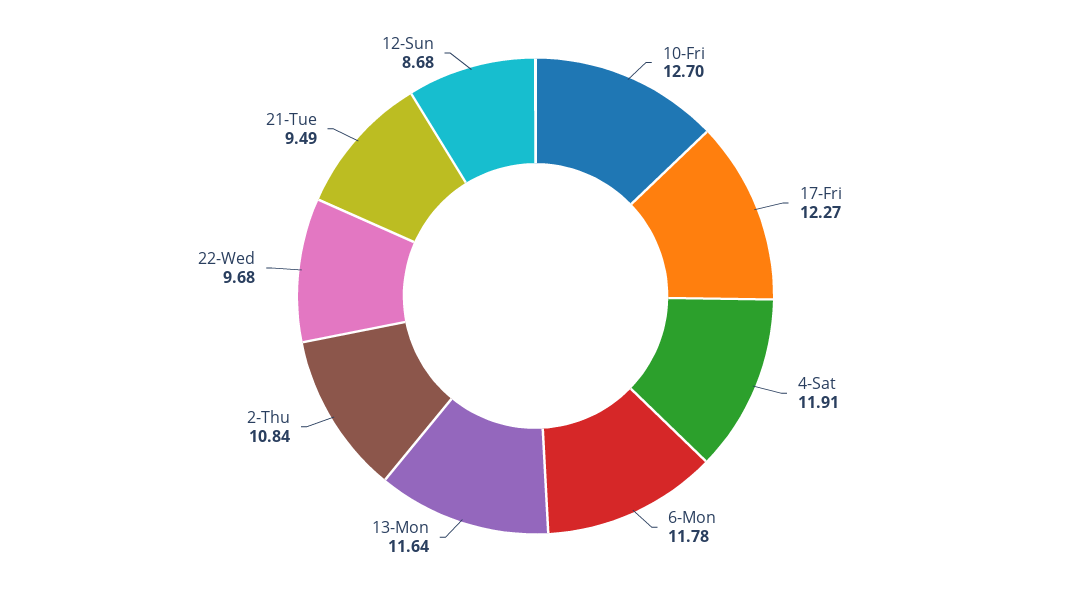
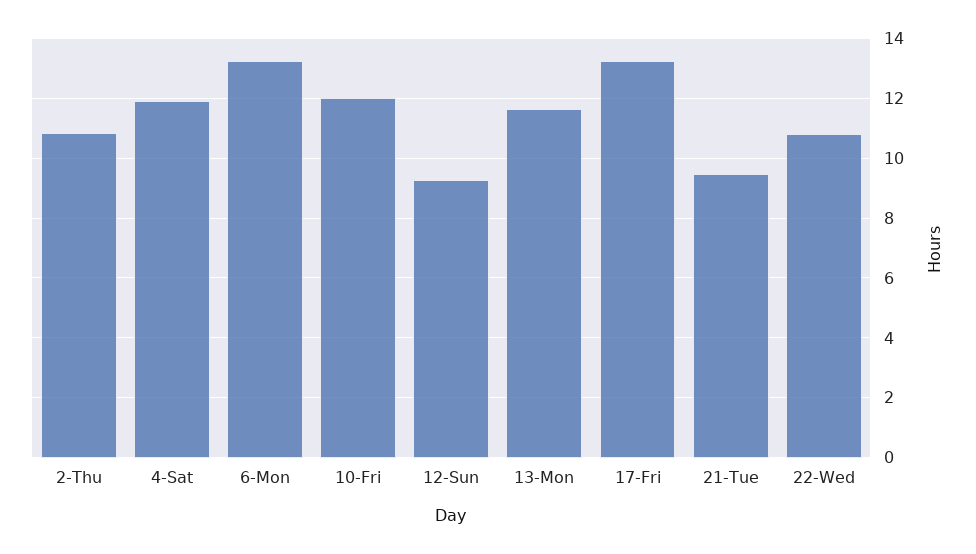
10-Fri: 12.7 -> 12
17-Fri: 12.27 -> 13.25
6-Mon: 11.78 -> 13.25
22-Wed: 9.68 -> 10.75
12-Sun: 8.68 -> 9.25

